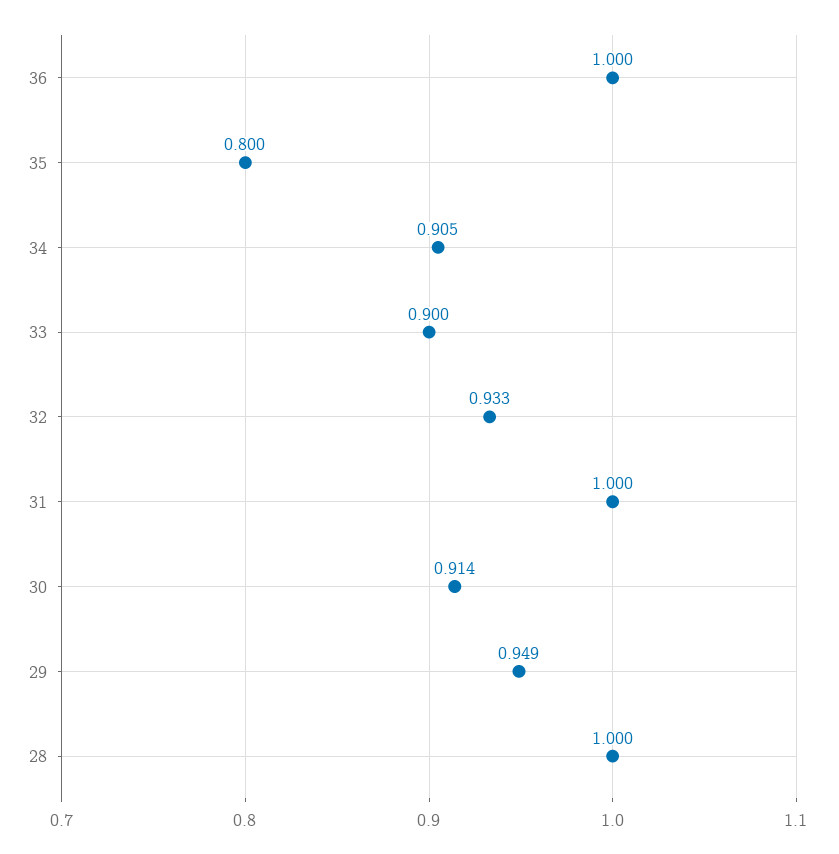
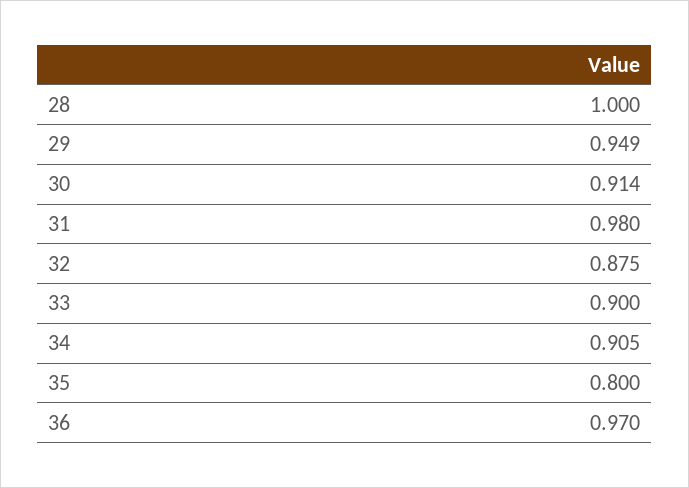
36: 1 -> 0.97
32: 0.933 -> 0.875
31: 1 -> 0.98

